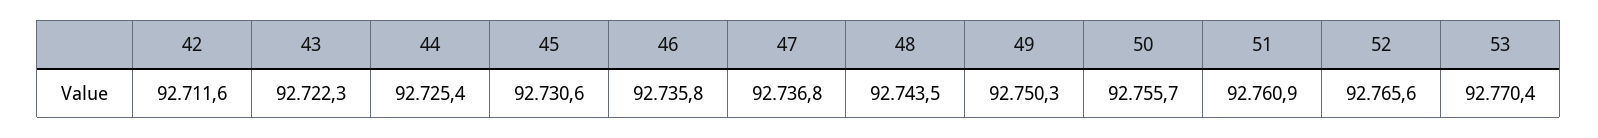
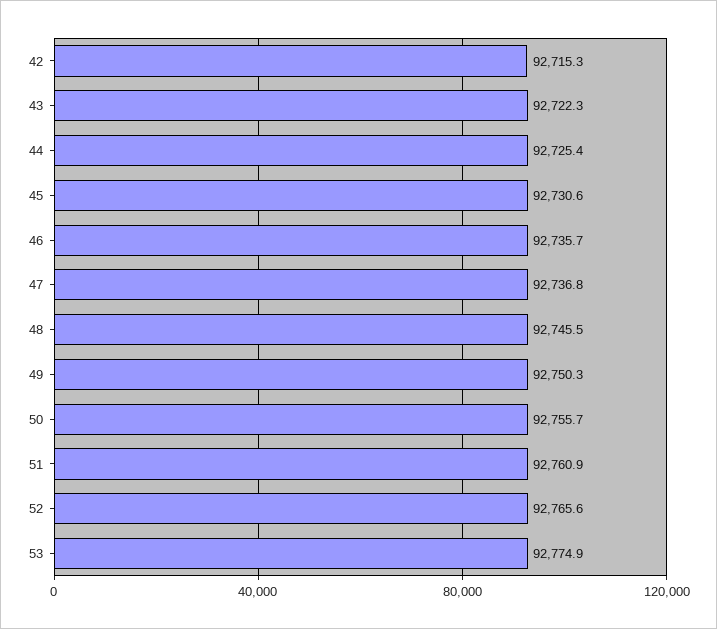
42: 92711.6 -> 92715.3
46: 92735.8 -> 92735.7
48: 92743.5 -> 92745.5
53: 92770.4 -> 92774.9

